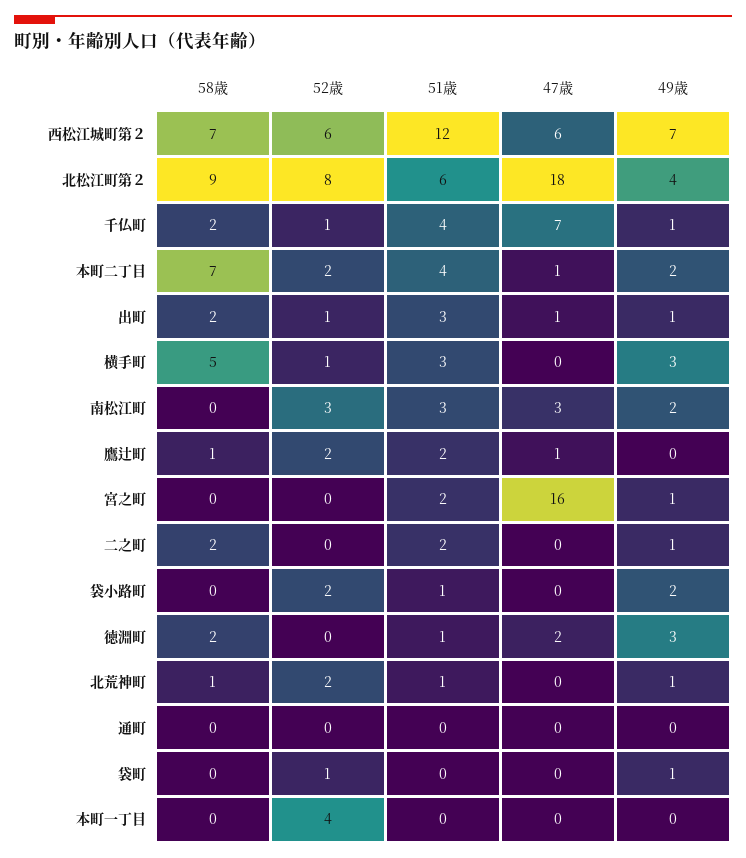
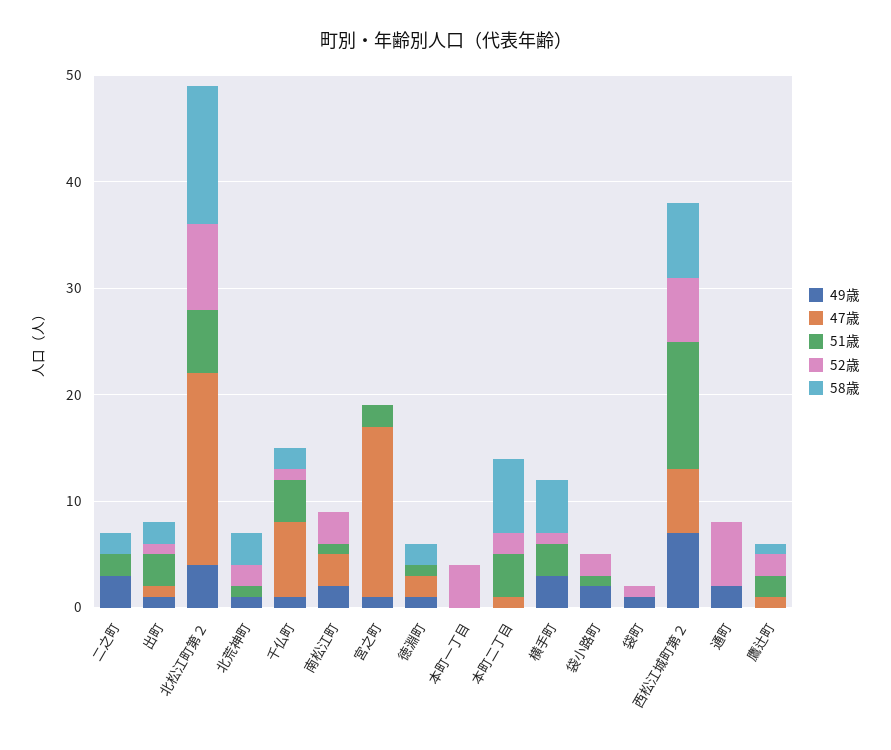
58歳, 北松江町第２: 9 -> 13
49歳, 本町二丁目: 2 -> 0
51歳, 南松江町: 3 -> 1
49歳, 二之町: 1 -> 3
49歳, 徳淵町: 3 -> 1
58歳, 北荒神町: 1 -> 3
52歳, 通町: 0 -> 6
49歳, 通町: 0 -> 2

